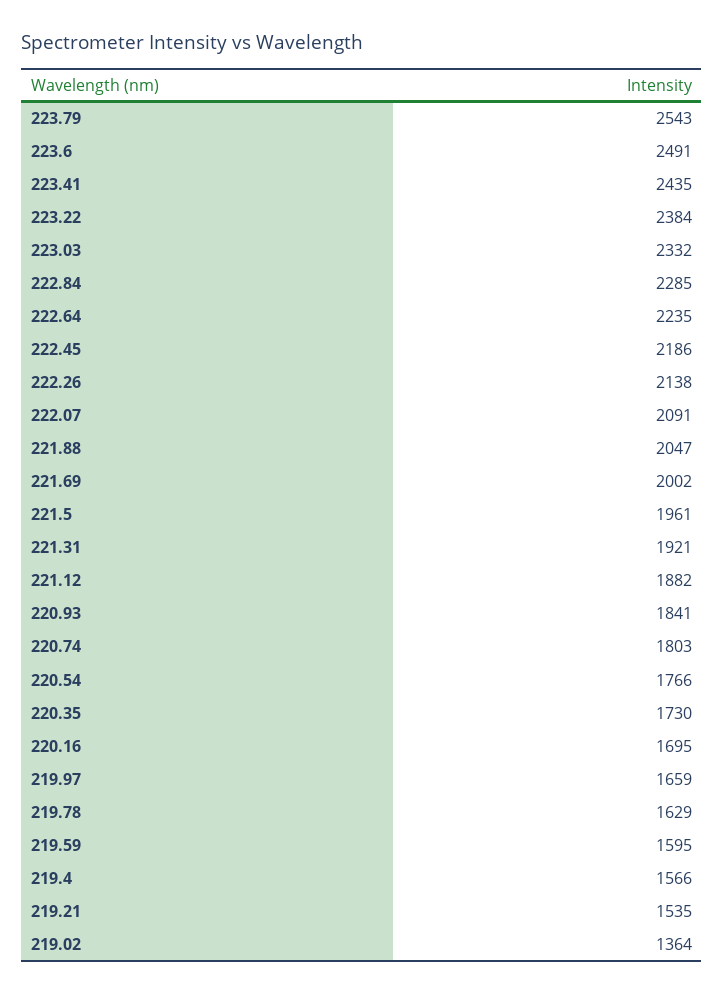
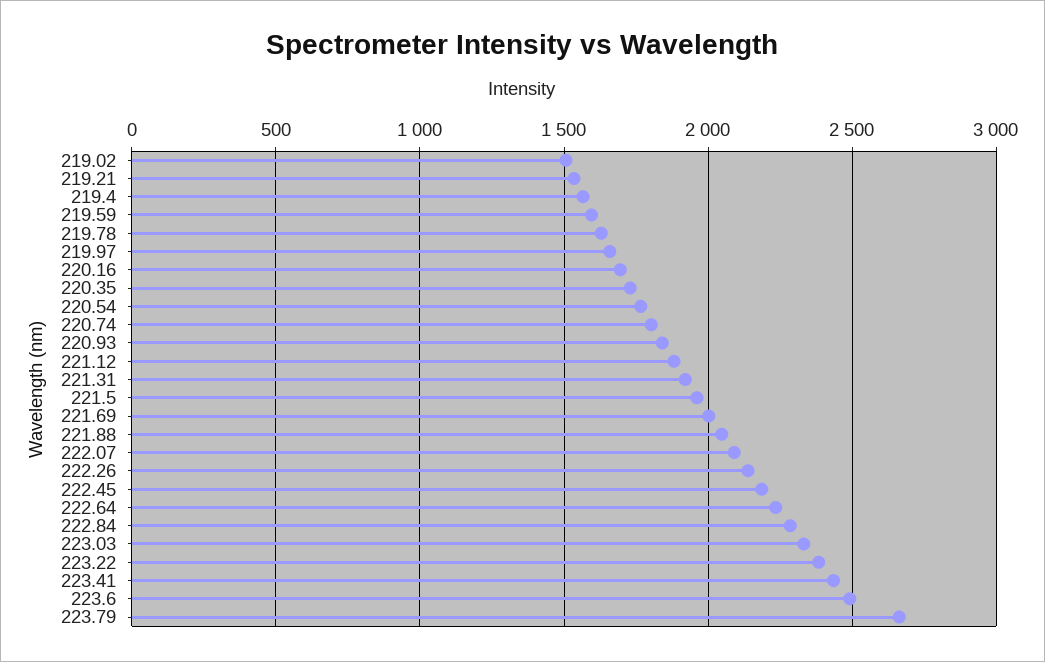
223.79: 2543 -> 2650
219.02: 1364 -> 1500

